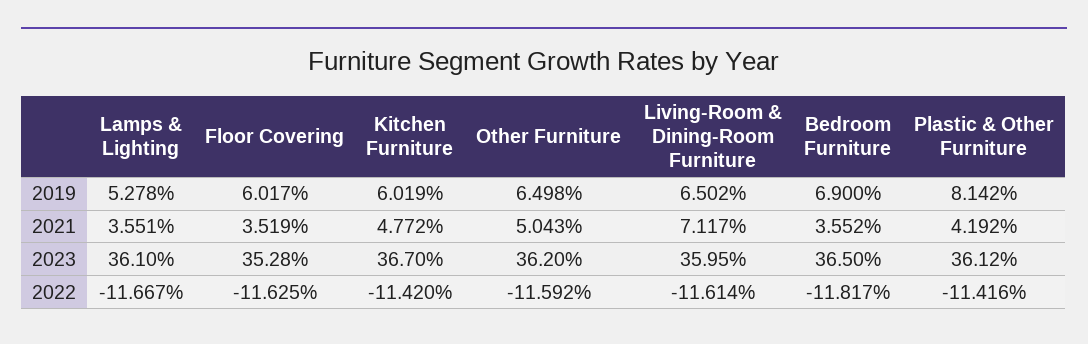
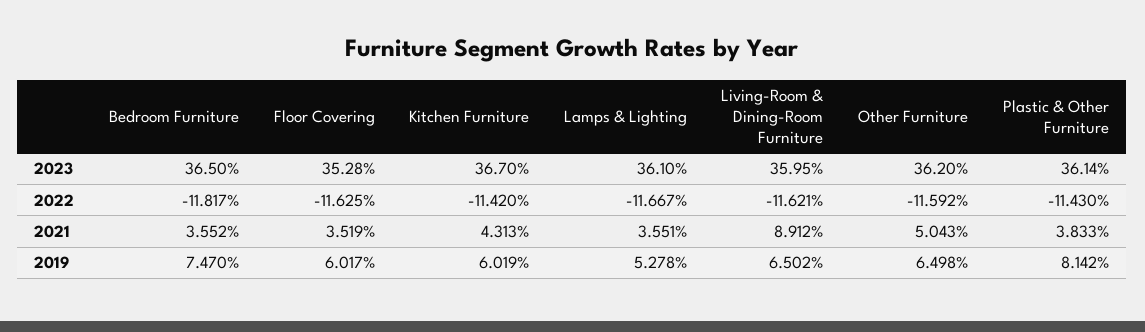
Bedroom Furniture, 2019: 6.9 -> 7.47
Kitchen Furniture, 2021: 4.772 -> 4.313
Living-Room & Dining-Room Furniture, 2021: 7.117 -> 8.912
Plastic & Other Furniture, 2021: 4.192 -> 3.833
Plastic & Other Furniture, 2023: 36.12 -> 36.14
Living-Room & Dining-Room Furniture, 2022: -11.614 -> -11.621
Plastic & Other Furniture, 2022: -11.416 -> -11.43

